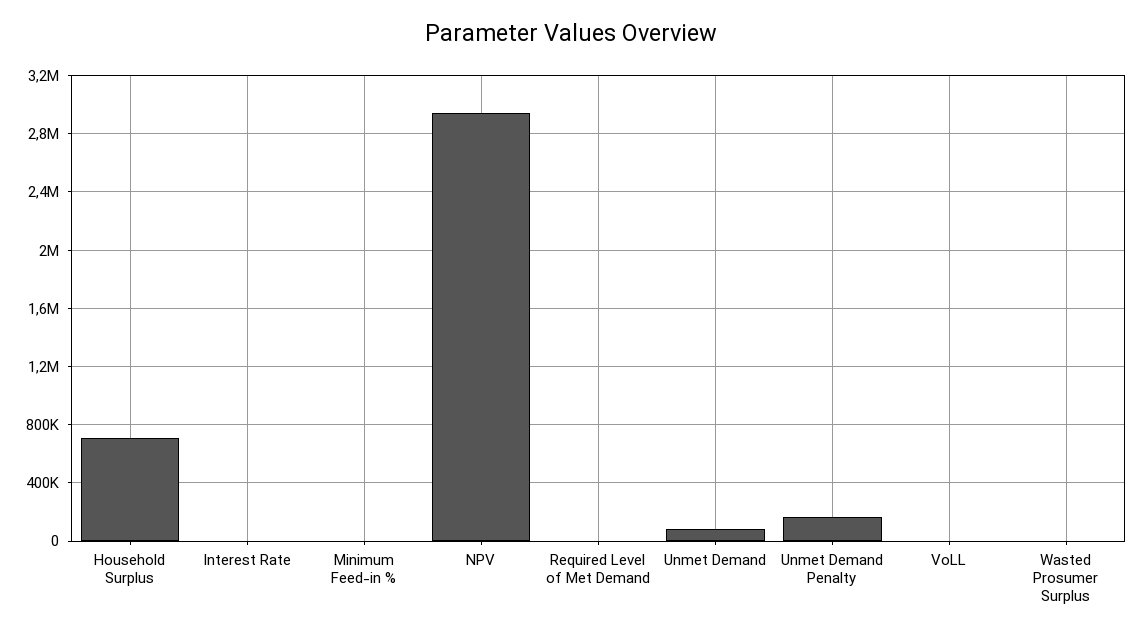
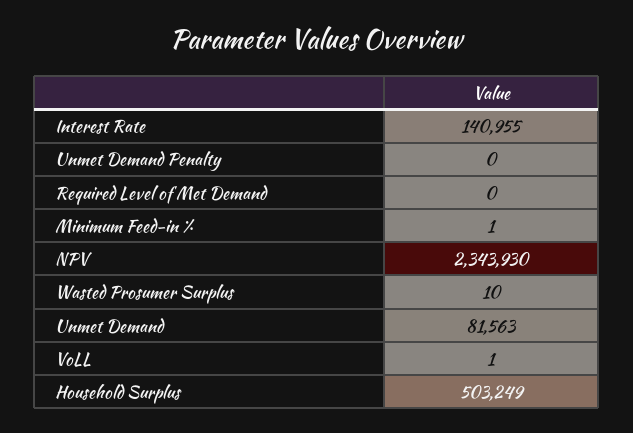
Household Surplus: 700000 -> 503249
Interest Rate: 0 -> 140955
NPV: 2950000 -> 2343930
Unmet Demand Penalty: 150000 -> 0

